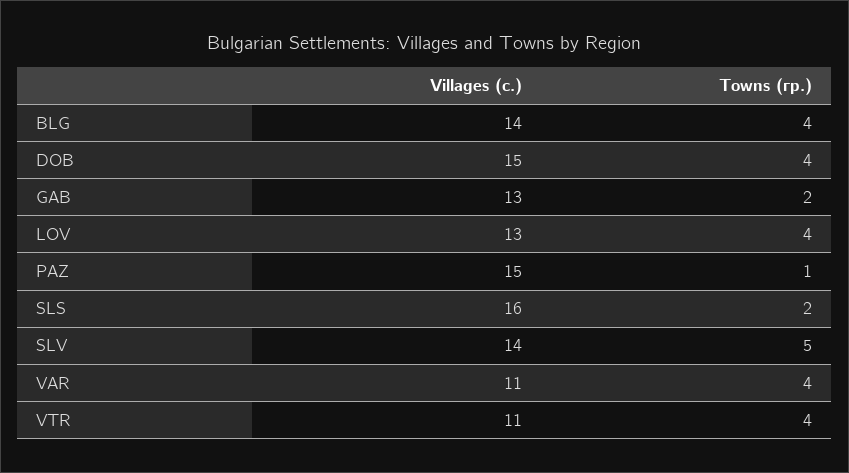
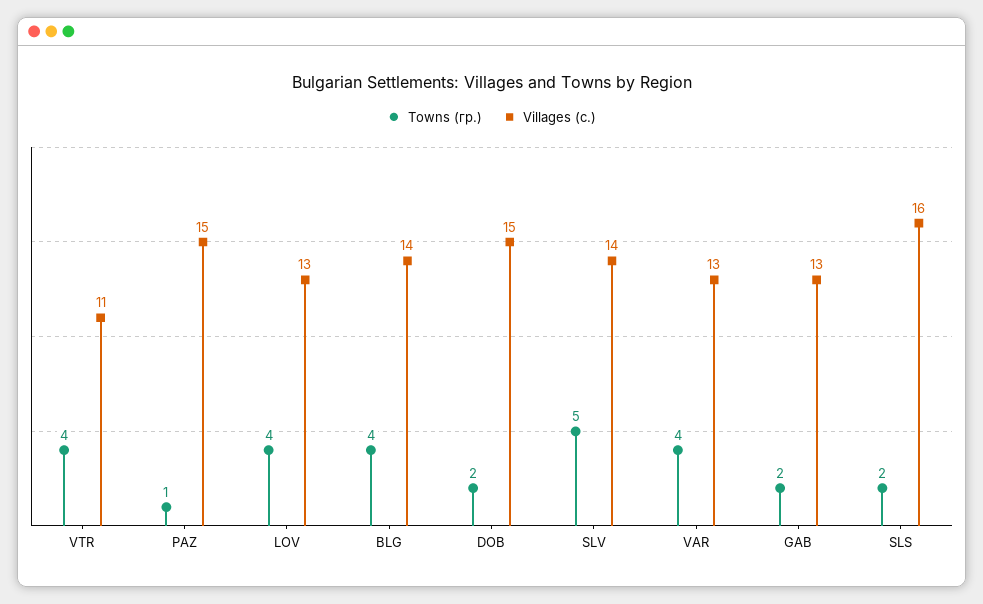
Towns (гр.), DOB: 4 -> 2
Villages (с.), VAR: 11 -> 13

